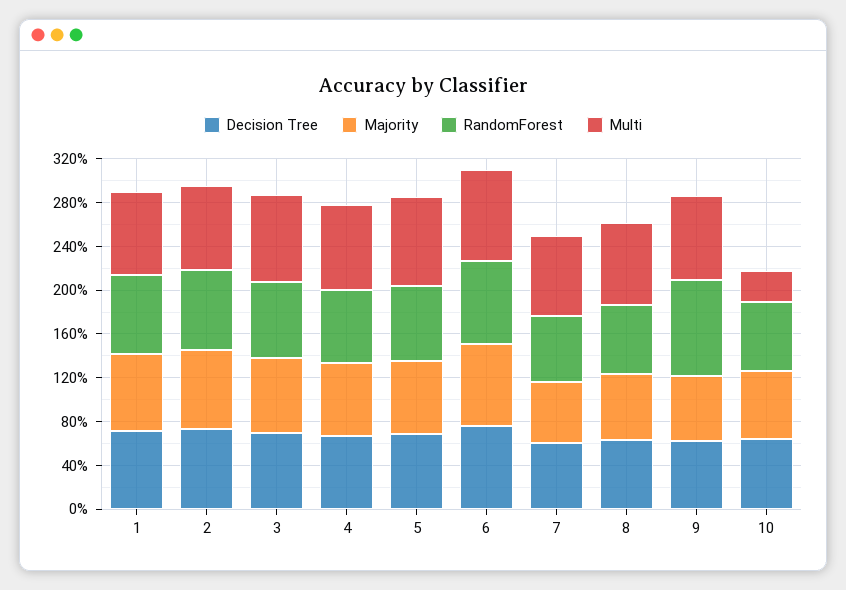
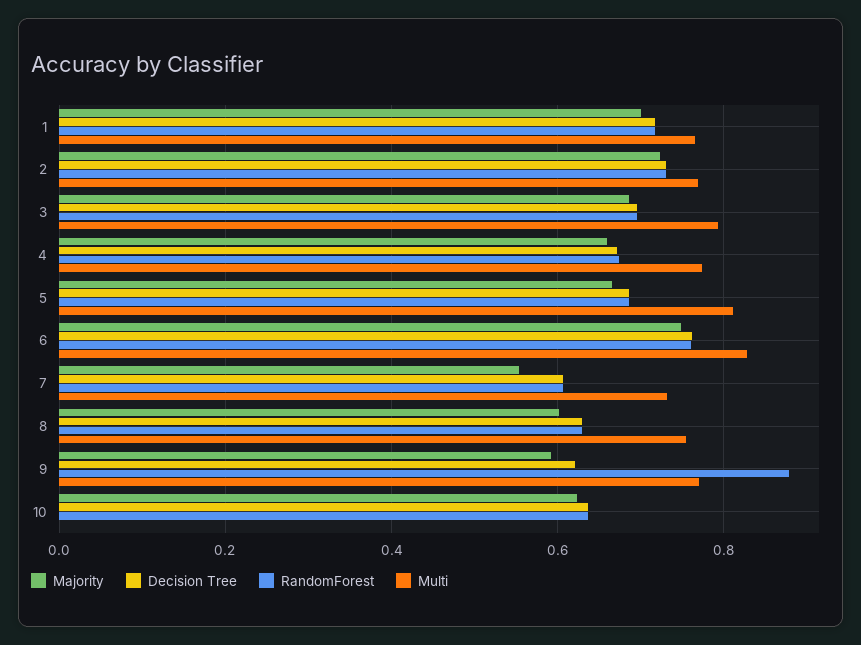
Multi, 10: 0.3 -> 0

